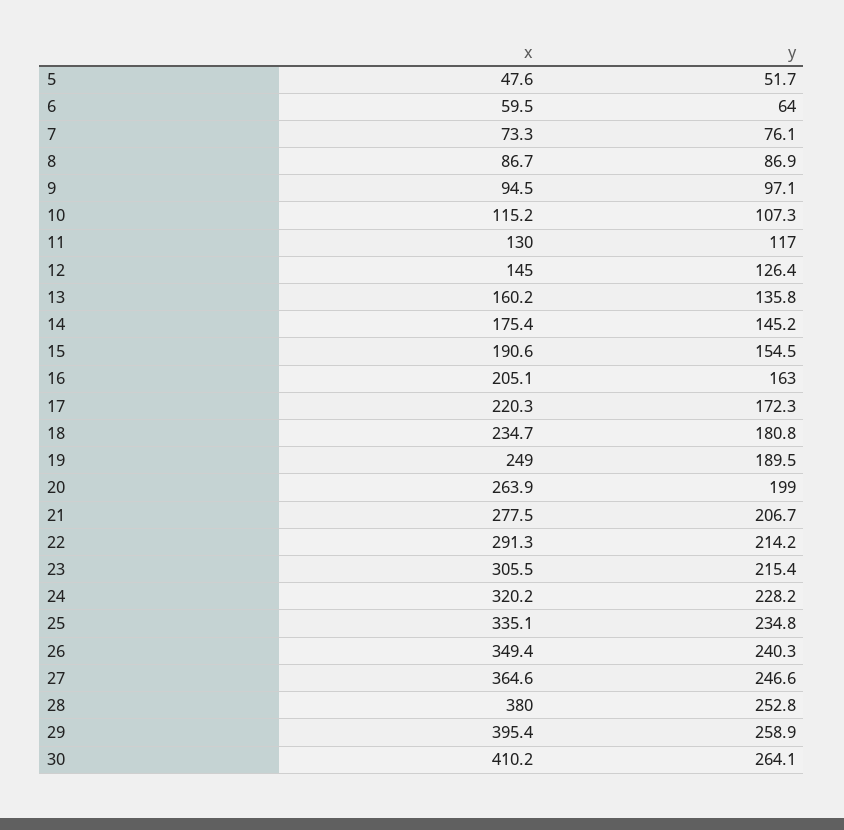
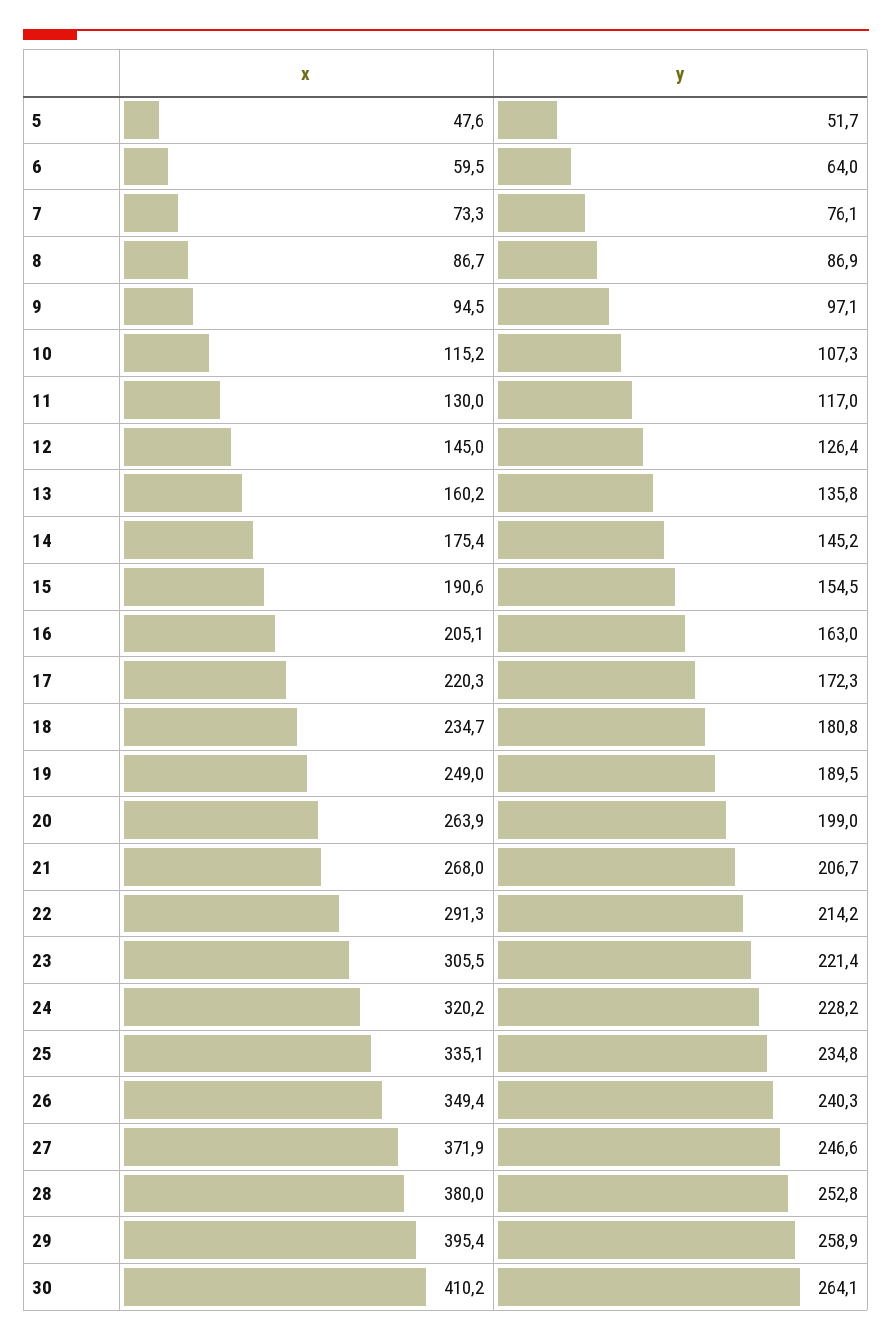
x, 21: 277.5 -> 268
y, 23: 215.4 -> 221.4
x, 27: 364.6 -> 371.9

